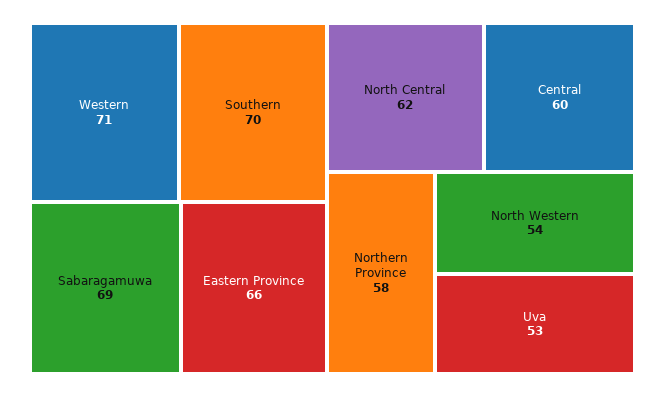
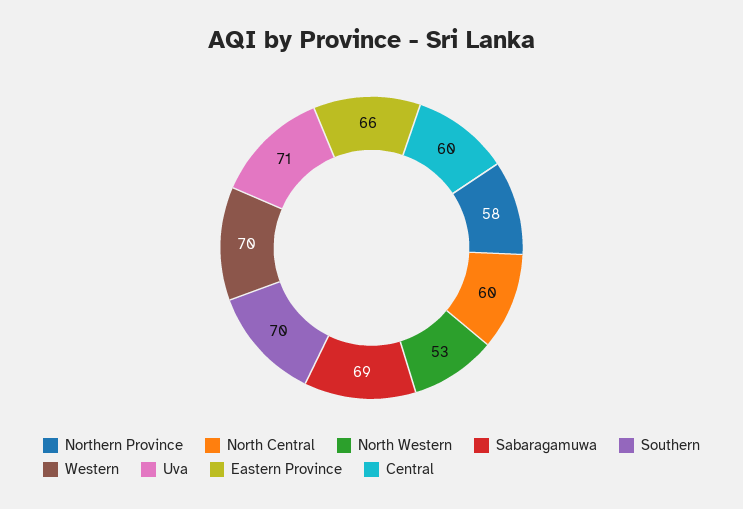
Western: 71 -> 70
North Central: 62 -> 60
North Western: 54 -> 53
Uva: 53 -> 71

